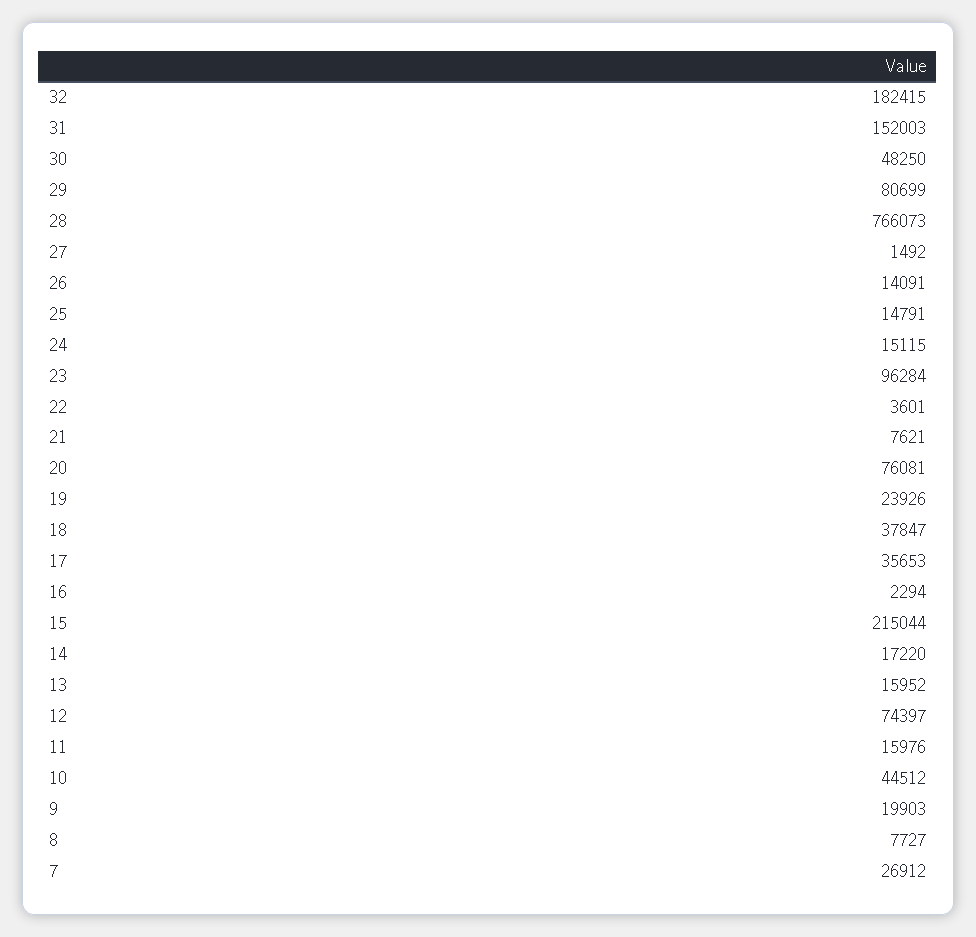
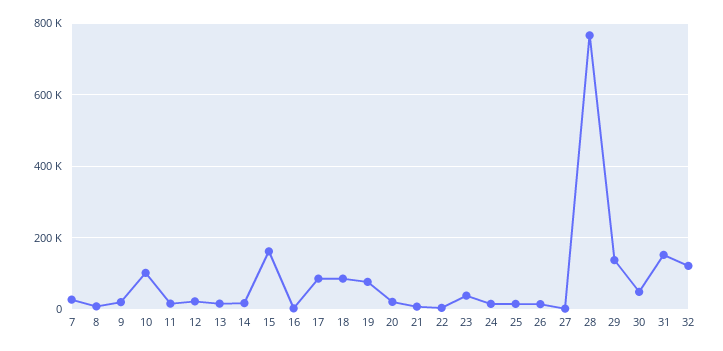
32: 182415 -> 120000
29: 80699 -> 140000
23: 96284 -> 40000
20: 76081 -> 20000
19: 23926 -> 80000
18: 37847 -> 80000
17: 35653 -> 80000
15: 215044 -> 160000
12: 74397 -> 20000
10: 44512 -> 100000

